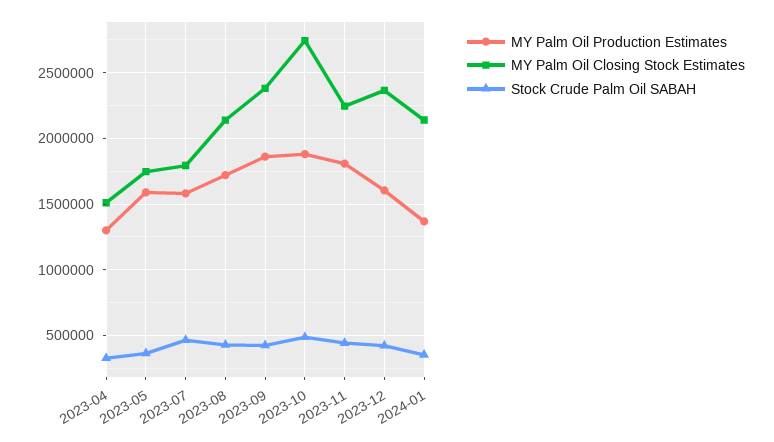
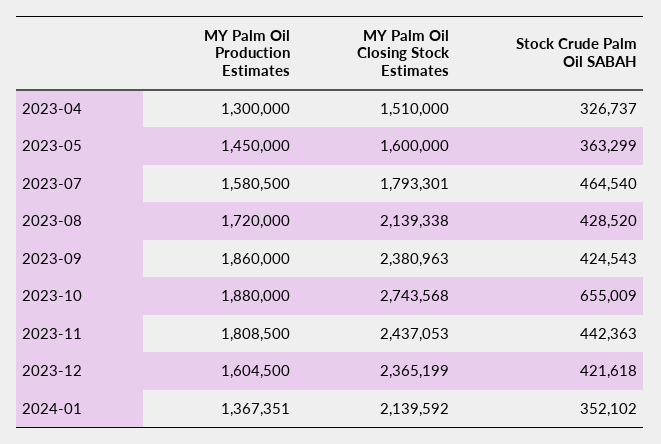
MY Palm Oil Production Estimates, 2023-05: 1600000 -> 1450000
MY Palm Oil Closing Stock Estimates, 2023-05: 1750000 -> 1600000
Stock Crude Palm Oil SABAH, 2023-10: 500000 -> 655009
MY Palm Oil Closing Stock Estimates, 2023-11: 2250000 -> 2437053

